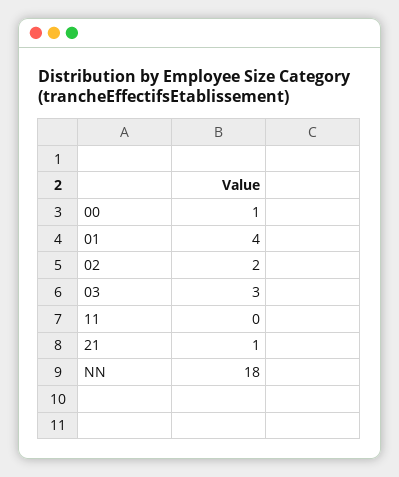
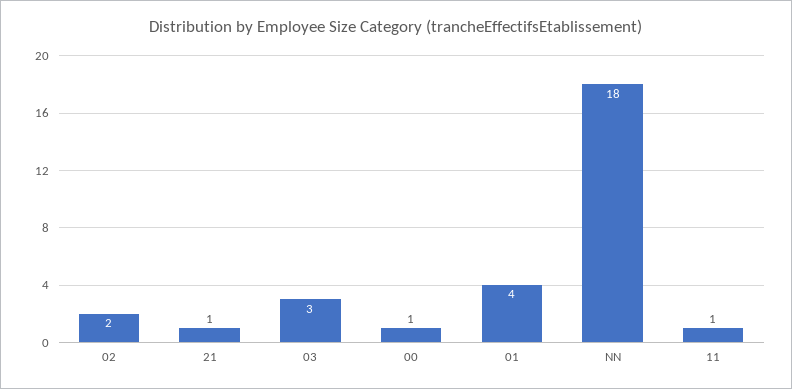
11: 0 -> 1

